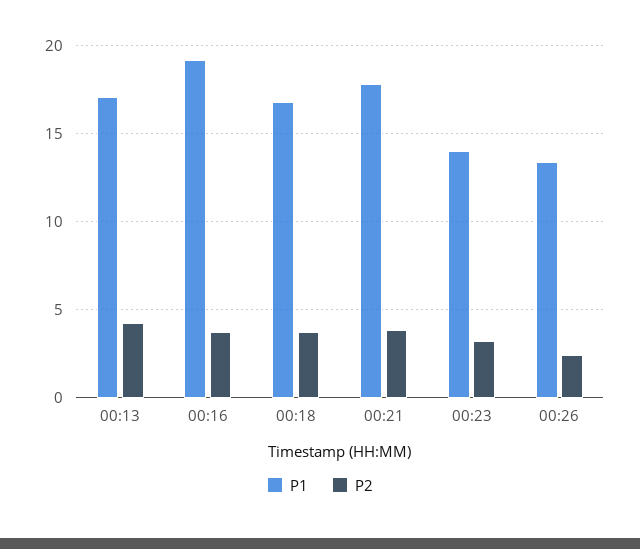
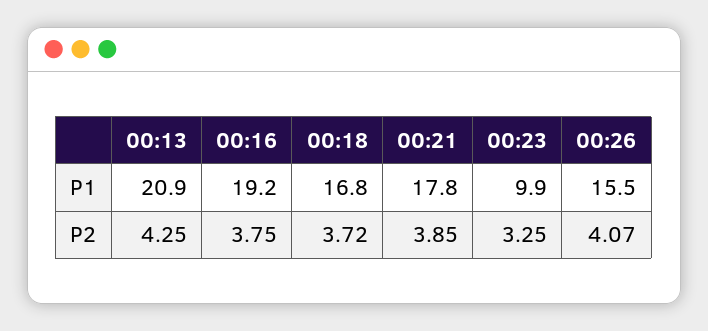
P1, 00:13: 17 -> 20.9
P1, 00:23: 14 -> 9.9
P1, 00:26: 13.5 -> 15.5
P2, 00:26: 2.5 -> 4.07

